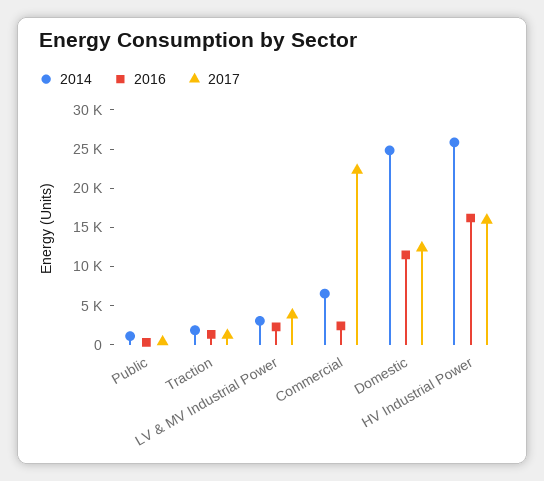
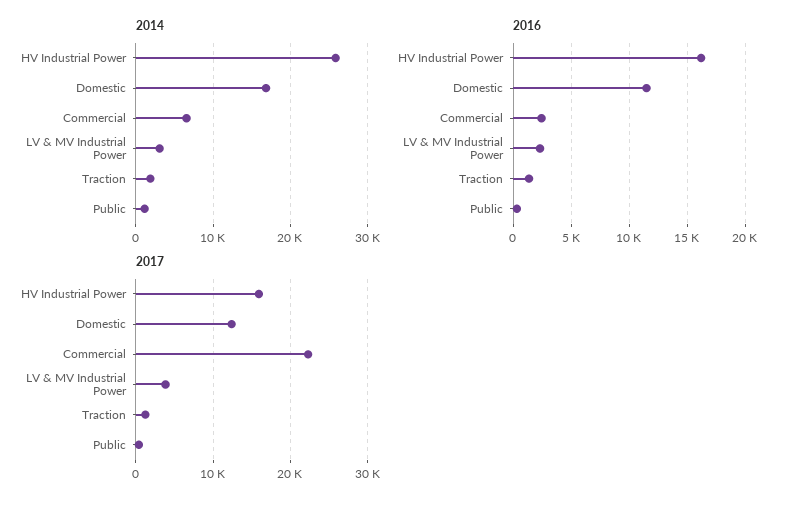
2014, Domestic: 25000 -> 17000

